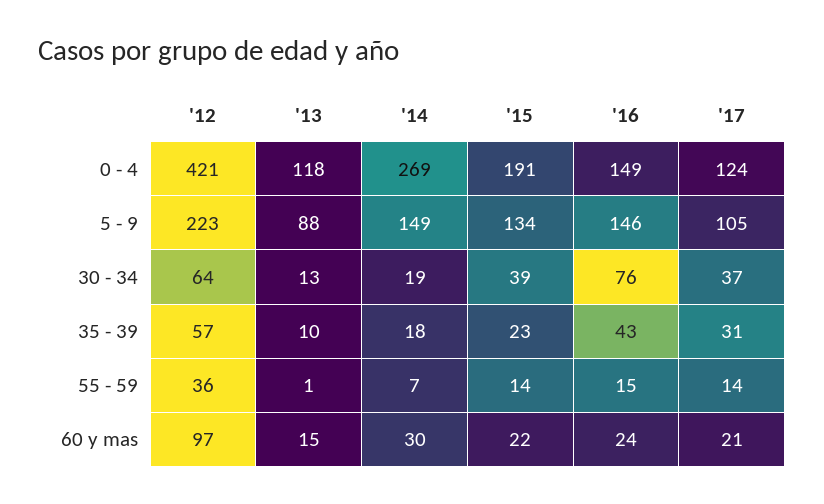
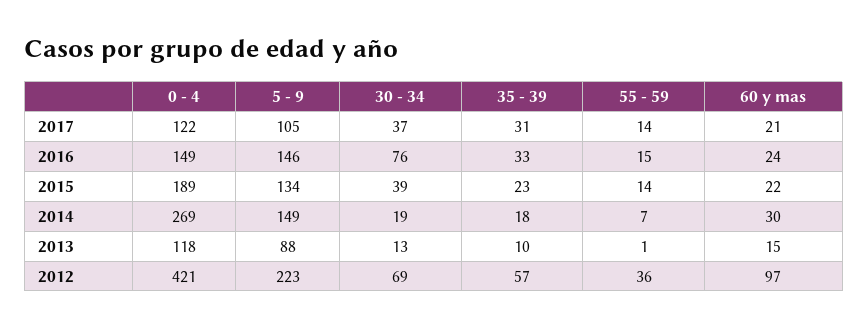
'15, 0 - 4: 191 -> 189
'17, 0 - 4: 124 -> 122
'12, 30 - 34: 64 -> 69
'16, 35 - 39: 43 -> 33

